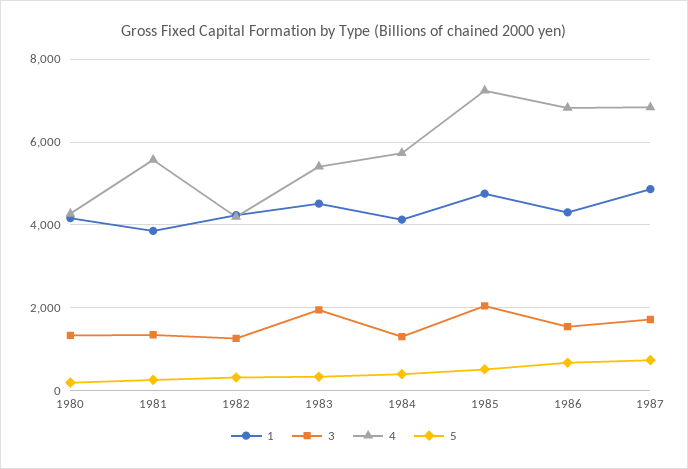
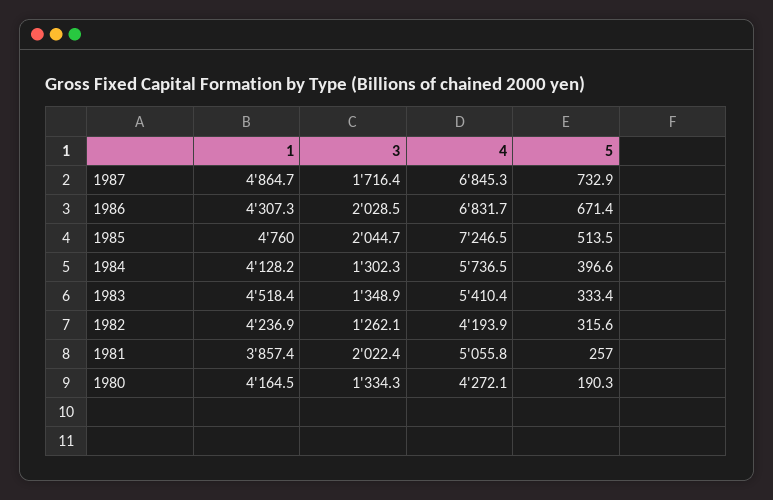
3, 1981: 1400 -> 2022.4
4, 1981: 5600 -> 5055.8
3, 1983: 2000 -> 1348.9
3, 1986: 1600 -> 2028.5

